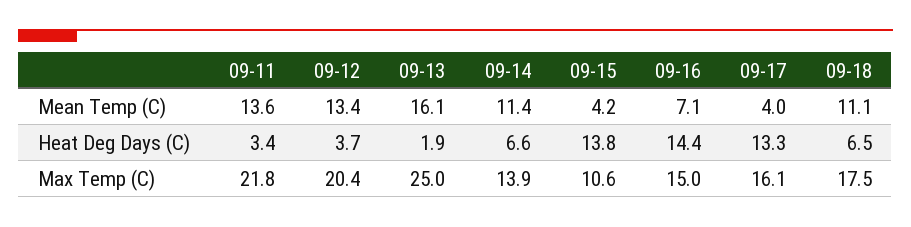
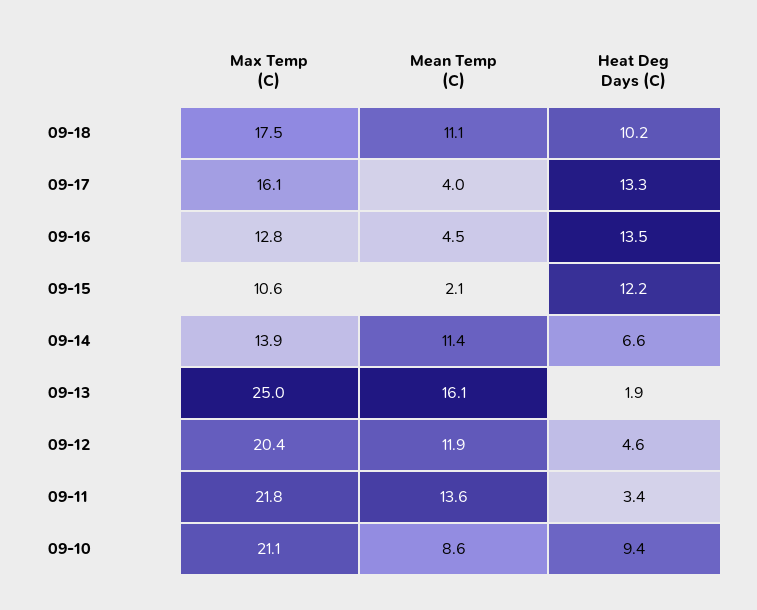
09-12, Mean Temp (C): 13.4 -> 11.9
09-15, Mean Temp (C): 4.2 -> 2.1
09-16, Mean Temp (C): 7.1 -> 4.5
09-12, Heat Deg Days (C): 3.7 -> 4.6
09-15, Heat Deg Days (C): 13.8 -> 12.2
09-16, Heat Deg Days (C): 14.4 -> 13.5
09-18, Heat Deg Days (C): 6.5 -> 10.2
09-16, Max Temp (C): 15 -> 12.8
09-10, Max Temp (C): none -> 21.1
09-10, Mean Temp (C): none -> 8.6
09-10, Heat Deg Days (C): none -> 9.4

